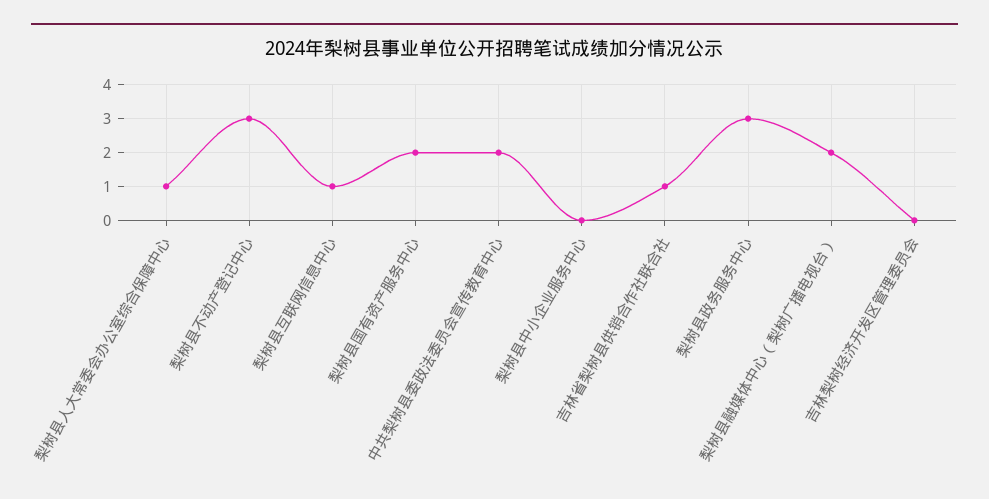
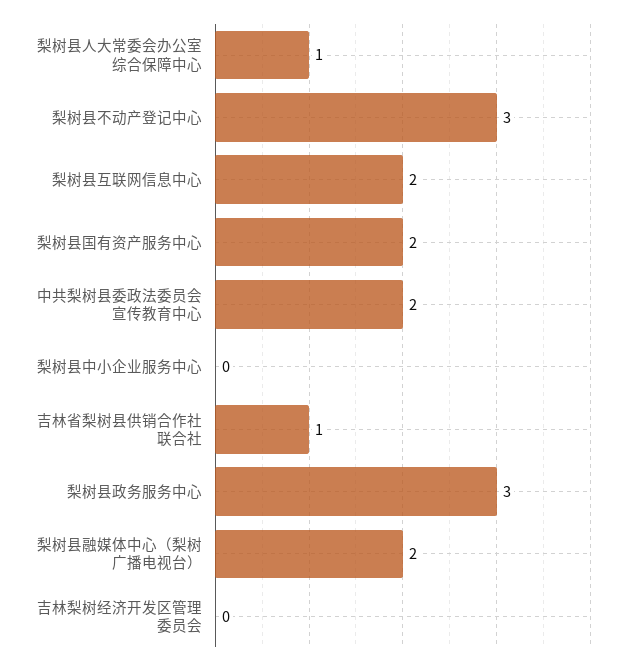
梨树县互联网信息中心: 1 -> 2

